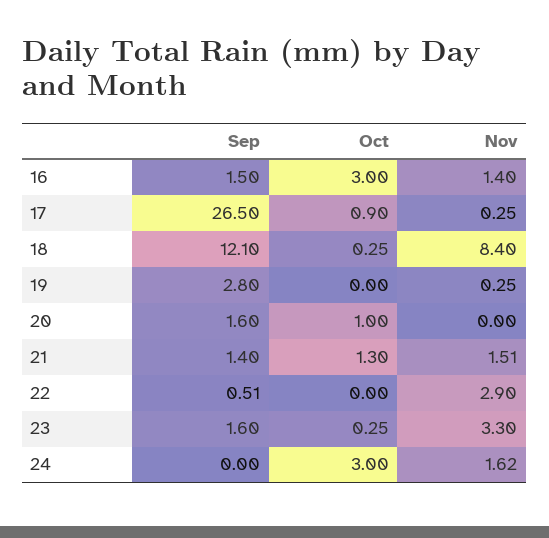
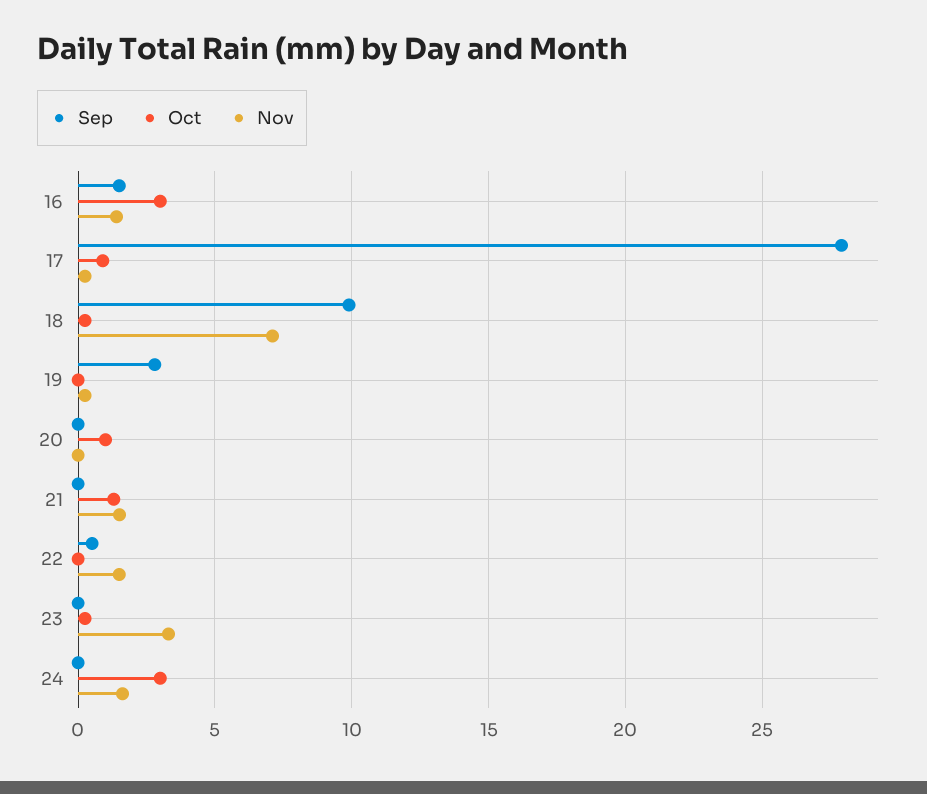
Sep, 17: 26.5 -> 28
Sep, 18: 12.1 -> 10
Nov, 18: 8.4 -> 7
Sep, 20: 1.6 -> 0
Sep, 21: 1.4 -> 0
Nov, 22: 2.9 -> 1.5
Sep, 23: 1.6 -> 0

